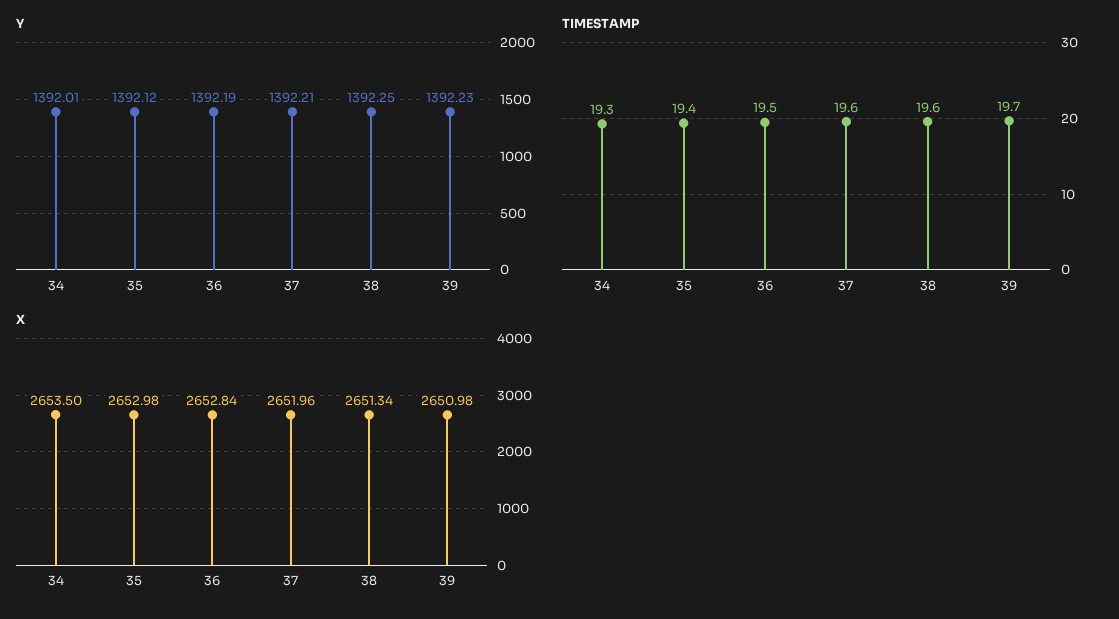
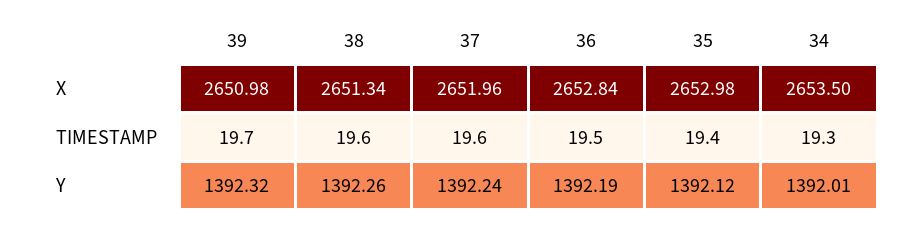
Y, 37: 1392.21 -> 1392.24
Y, 38: 1392.25 -> 1392.26
Y, 39: 1392.23 -> 1392.32

